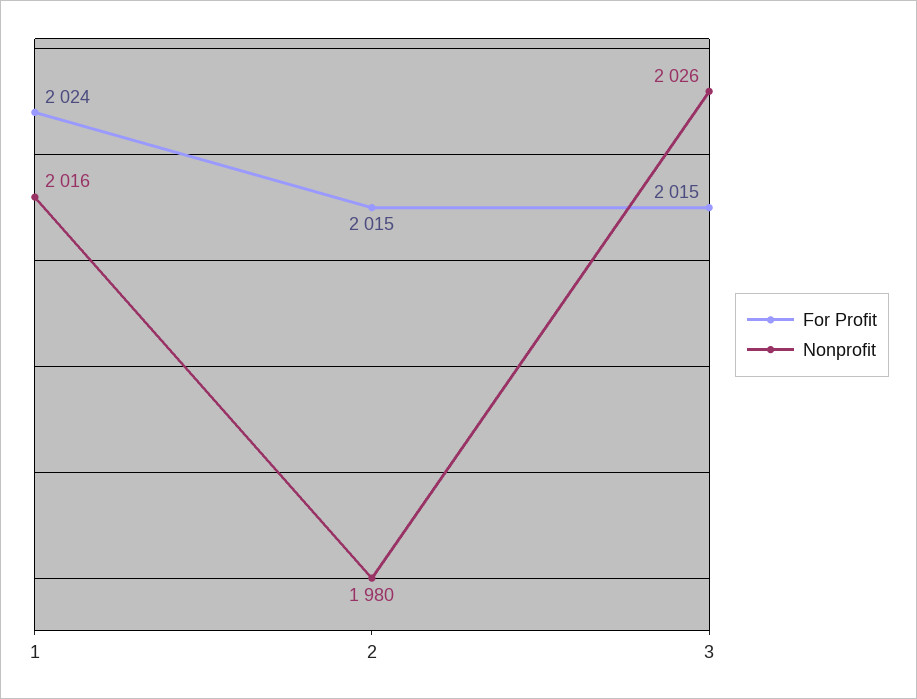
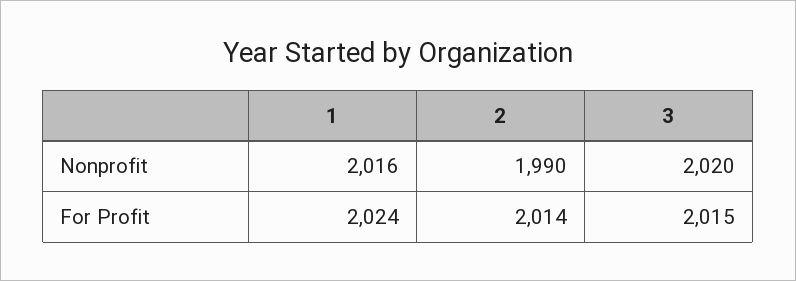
For Profit, 2: 2015 -> 2014
Nonprofit, 2: 1980 -> 1990
Nonprofit, 3: 2026 -> 2020

